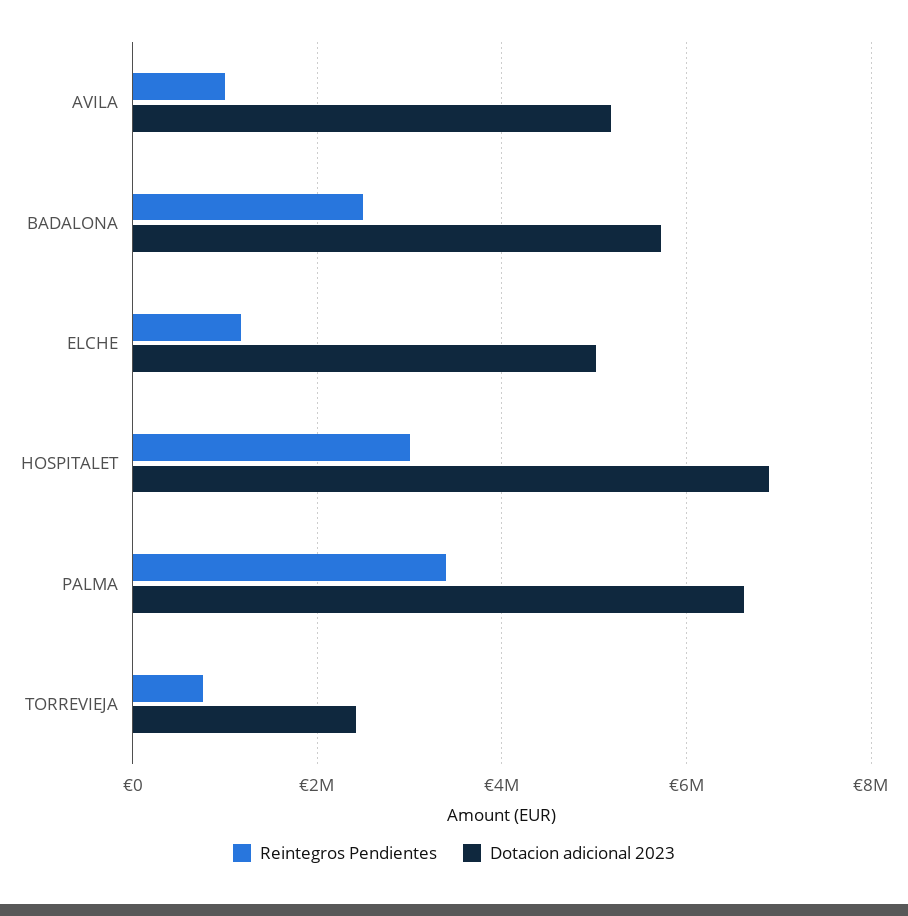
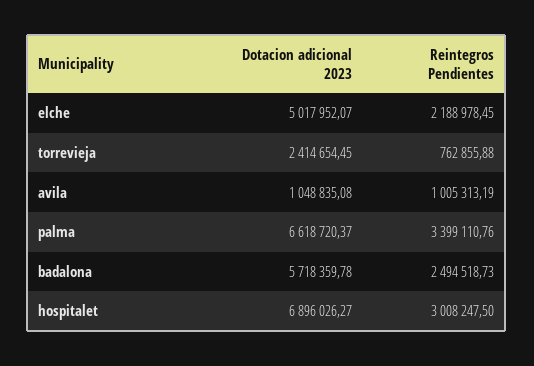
Dotacion adicional 2023, AVILA: 5200000 -> 1048835.08
Reintegros Pendientes, ELCHE: 1200000 -> 2188978.45

